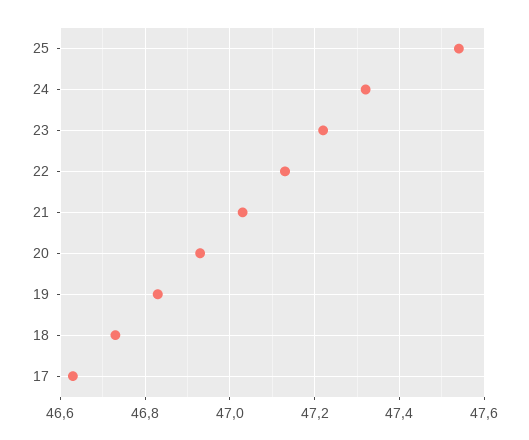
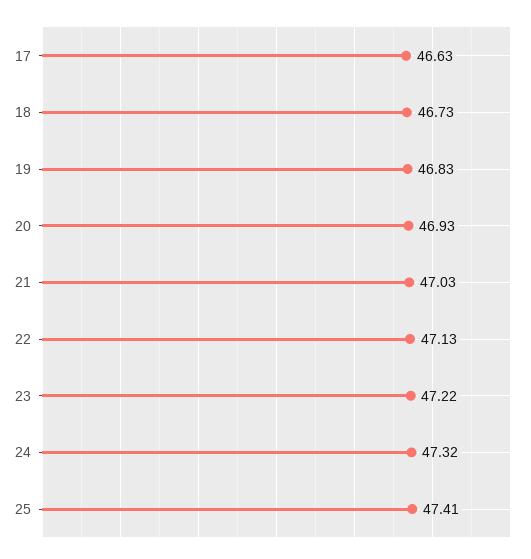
25: 47.55 -> 47.41

